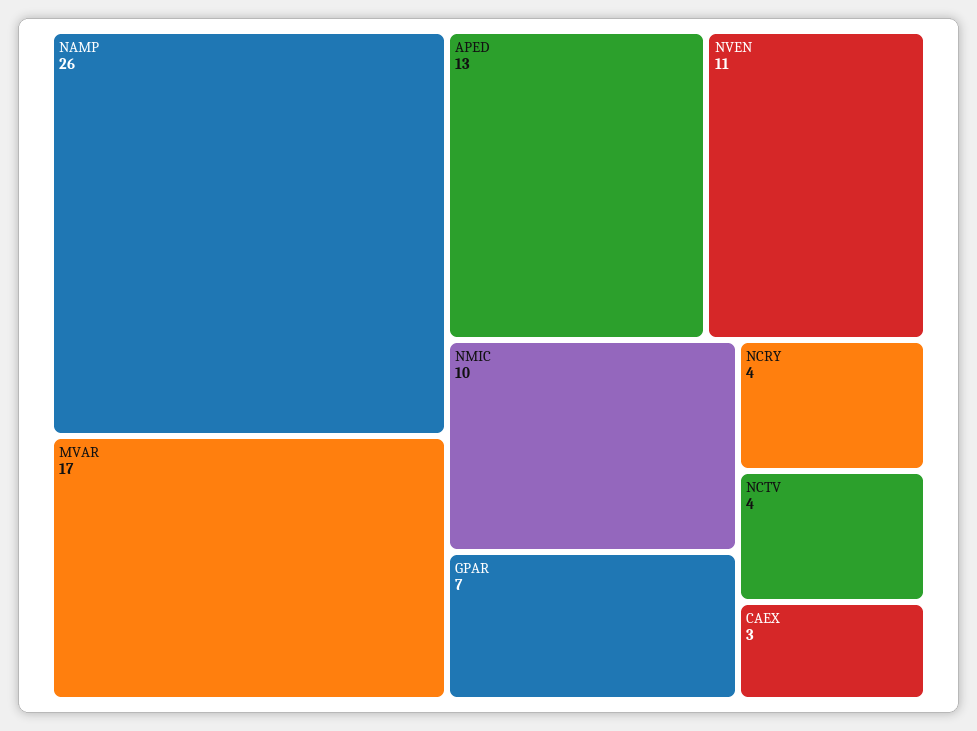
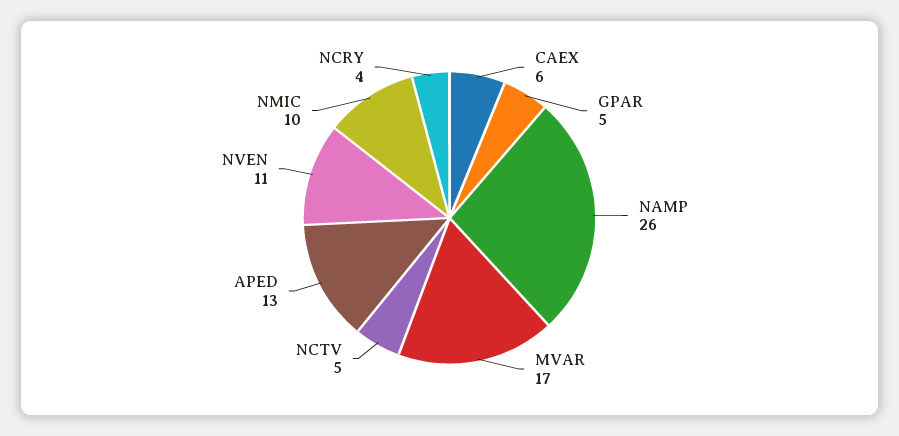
GPAR: 7 -> 5
NCTV: 4 -> 5
CAEX: 3 -> 6

